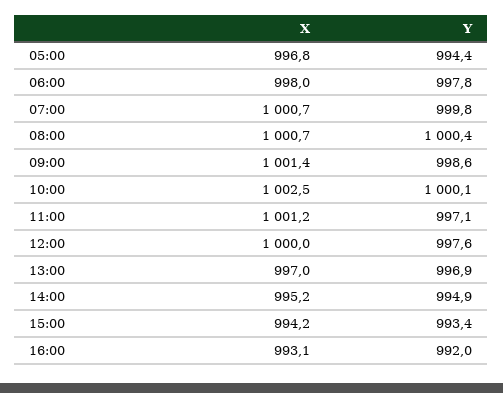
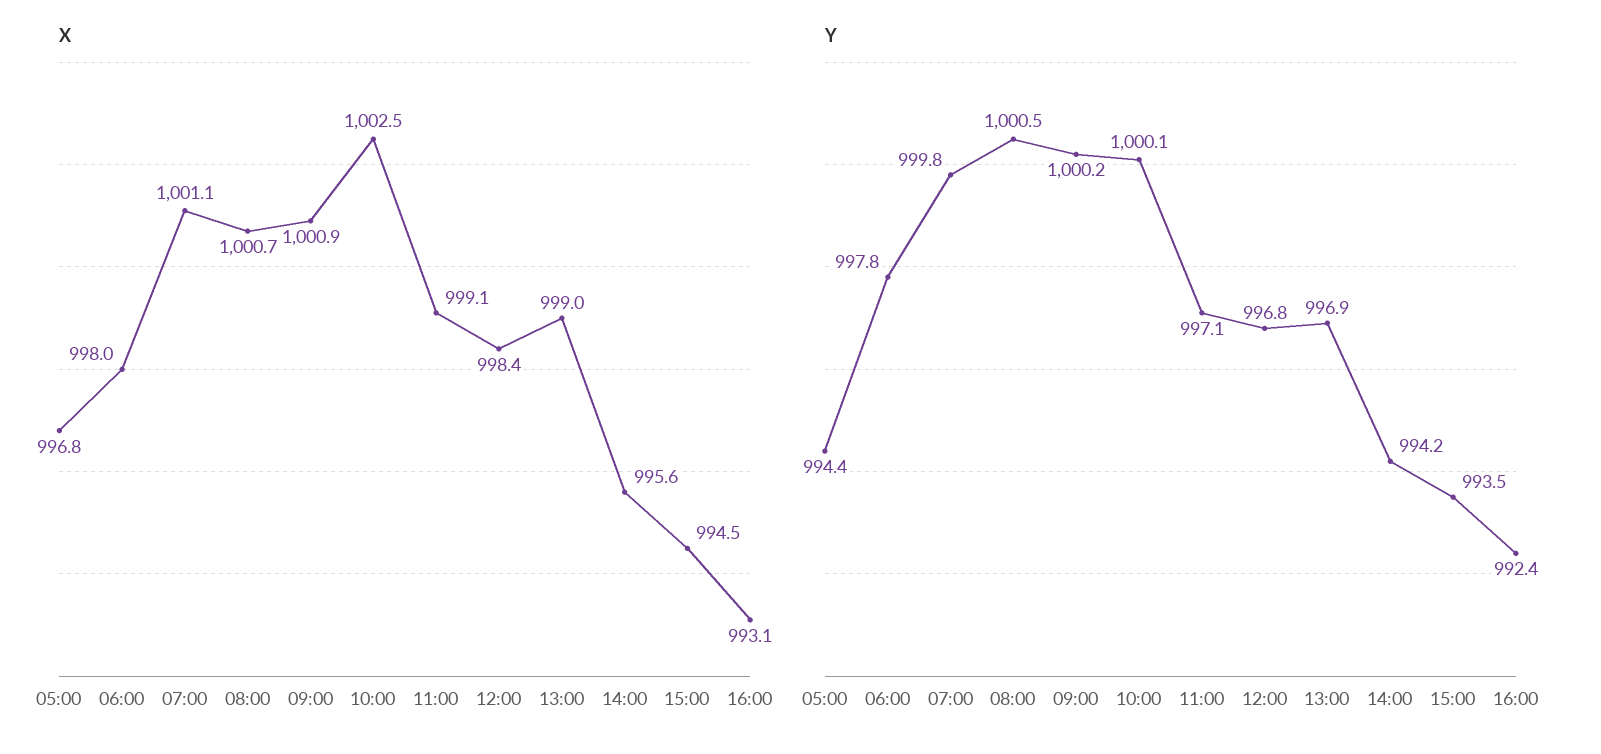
X, 07:00: 1000.7 -> 1001.1
Y, 08:00: 1000.4 -> 1000.5
X, 09:00: 1001.4 -> 1000.9
Y, 09:00: 998.6 -> 1000.2
X, 11:00: 1001.2 -> 999.1
X, 12:00: 1000 -> 998.4
Y, 12:00: 997.6 -> 996.8
X, 13:00: 997 -> 999
X, 14:00: 995.2 -> 995.6
Y, 14:00: 994.9 -> 994.2
X, 15:00: 994.2 -> 994.5
Y, 15:00: 993.4 -> 993.5
Y, 16:00: 992 -> 992.4

